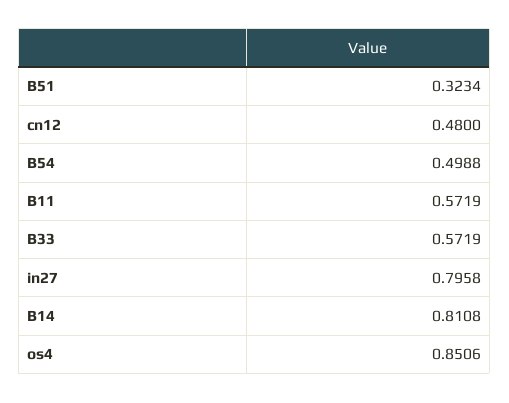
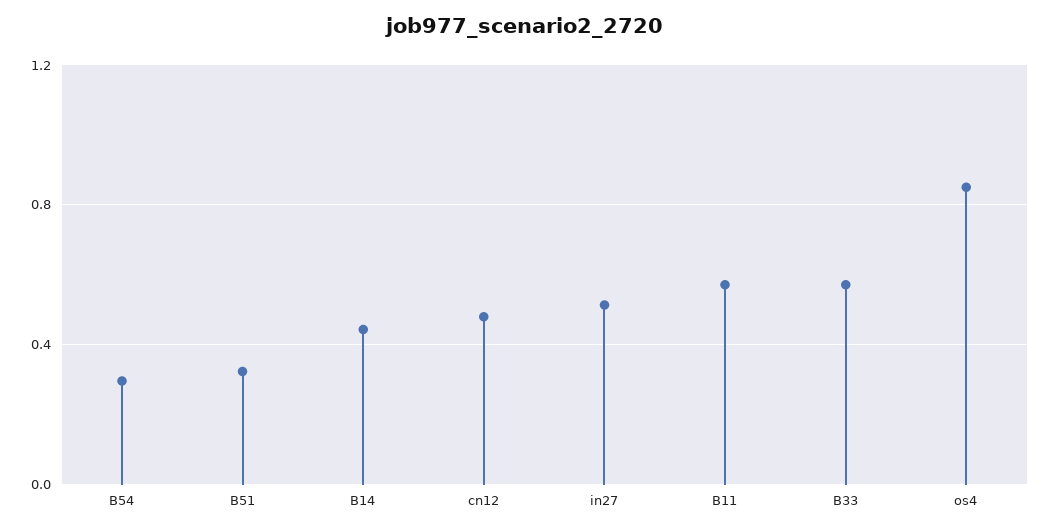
B54: 0.4988 -> 0.3
in27: 0.7958 -> 0.5
B14: 0.8108 -> 0.45

